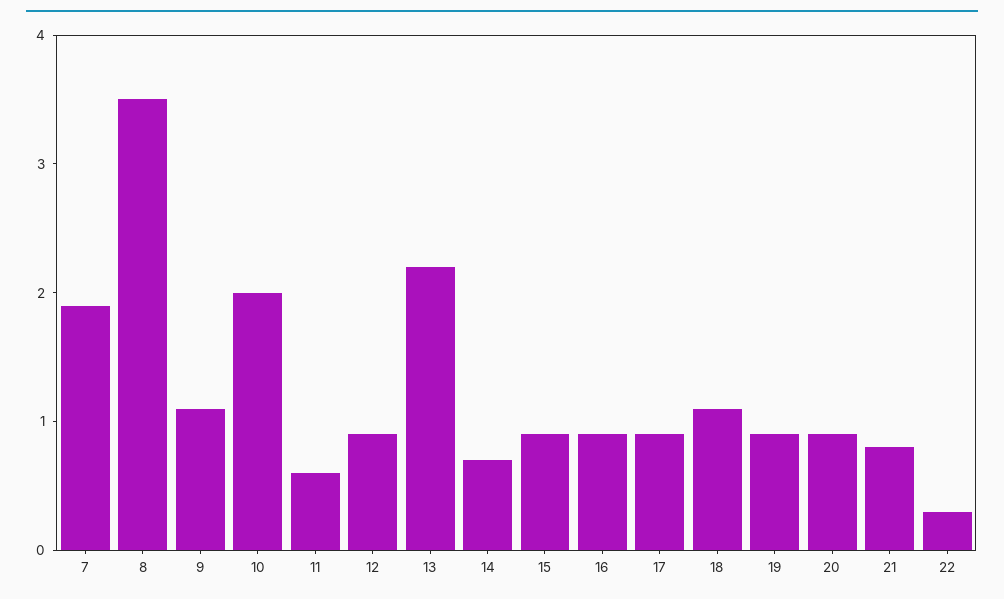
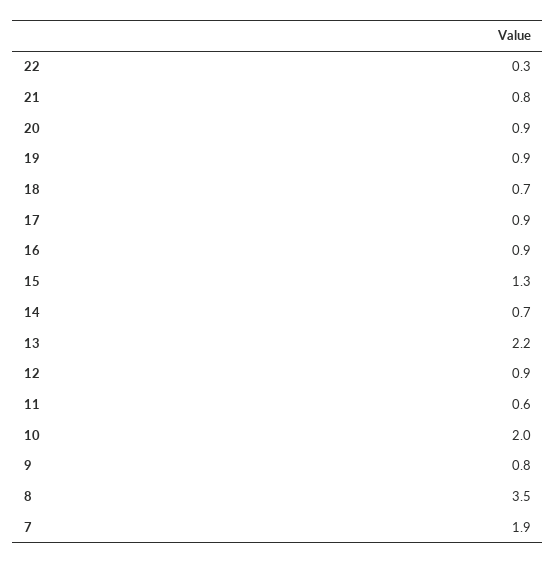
9: 1.1 -> 0.8
15: 0.9 -> 1.3
18: 1.1 -> 0.7

